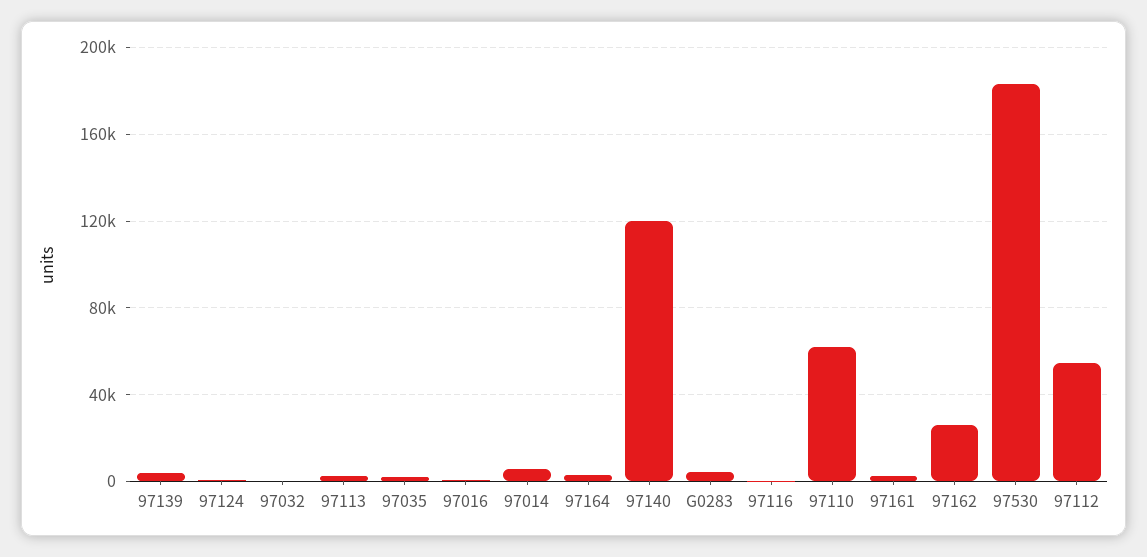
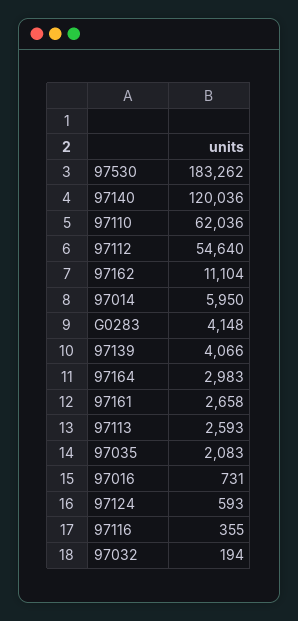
97162: 25000 -> 11104

